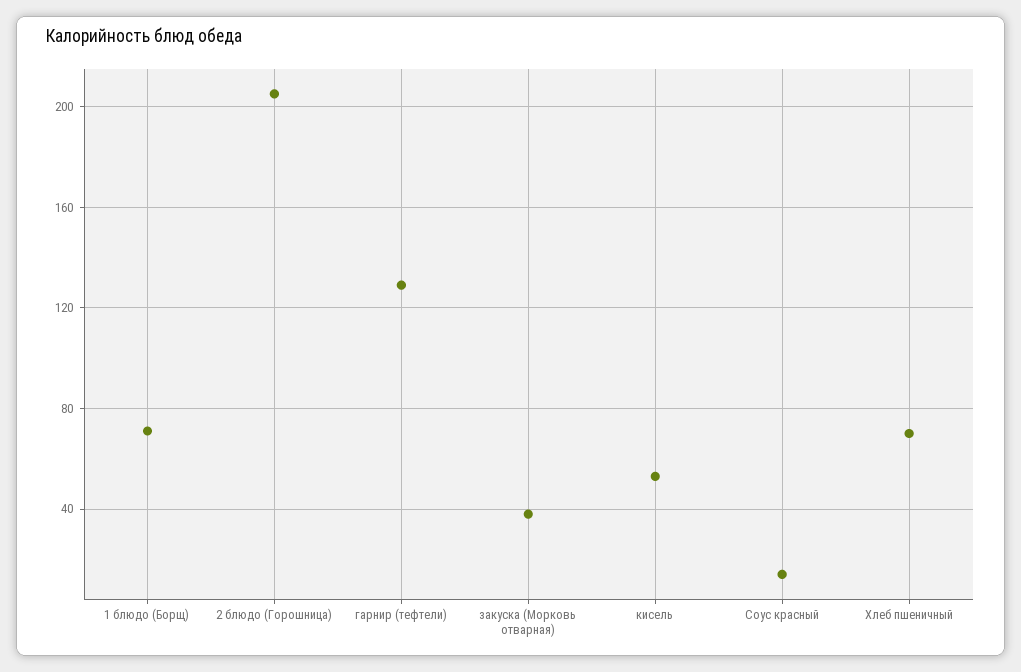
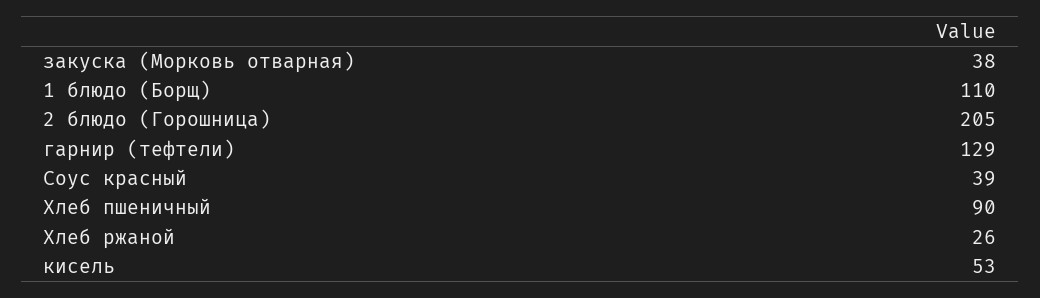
1 блюдо (Борщ): 70 -> 110
Соус красный: 15 -> 39
Хлеб пшеничный: 70 -> 90
Хлеб ржаной: none -> 26

